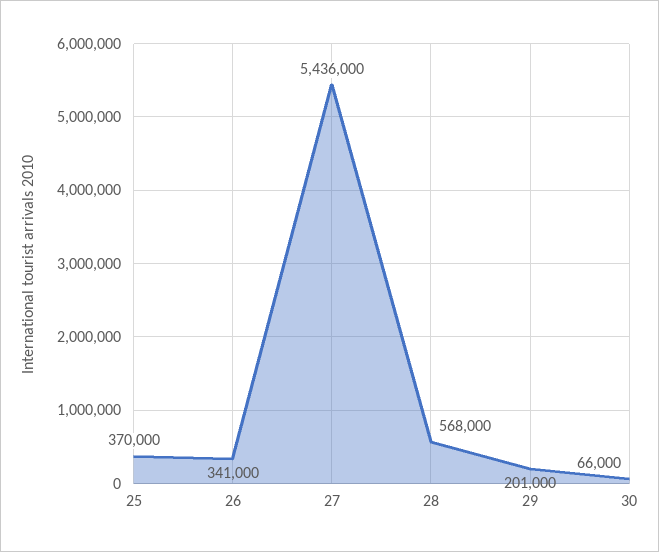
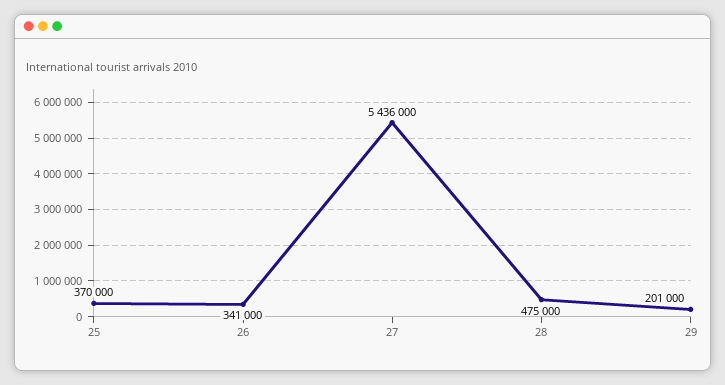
28: 568000 -> 475000
30: 66000 -> none

